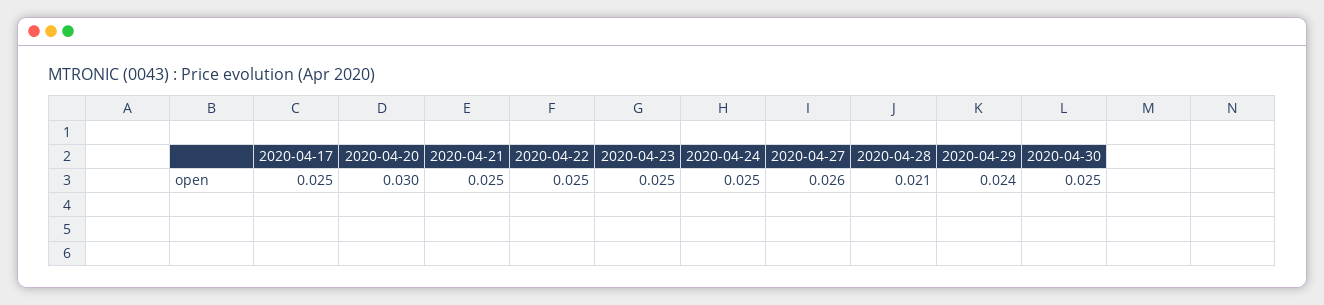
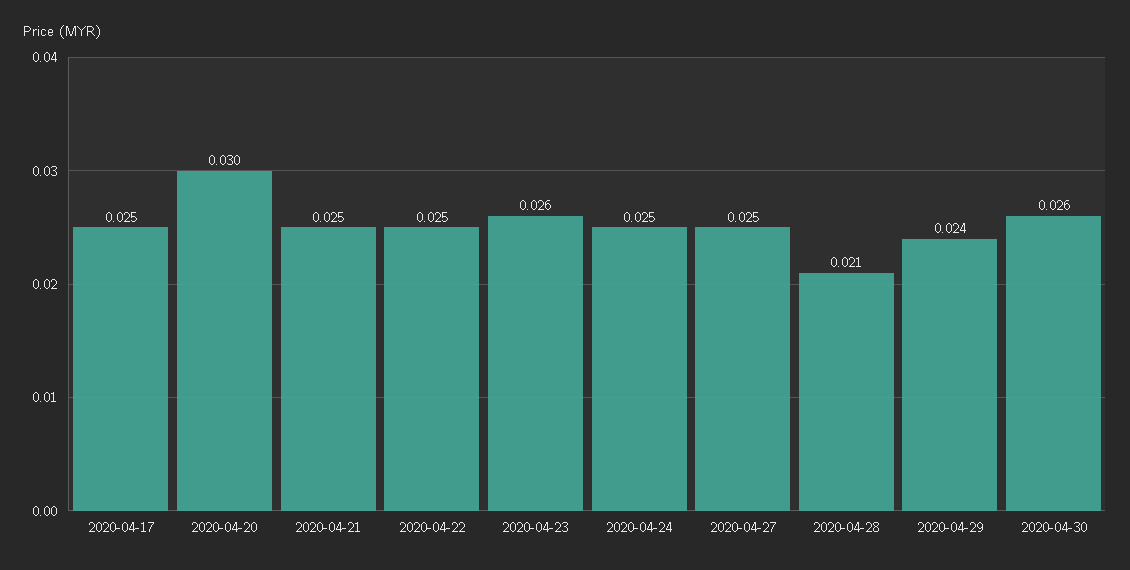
2020-04-23: 0.025 -> 0.026
2020-04-27: 0.026 -> 0.025
2020-04-30: 0.025 -> 0.026

